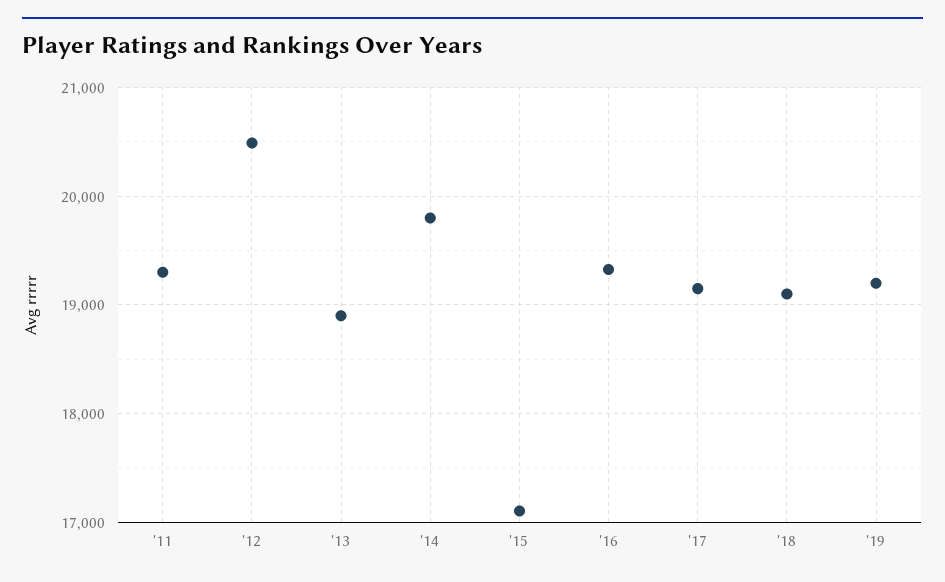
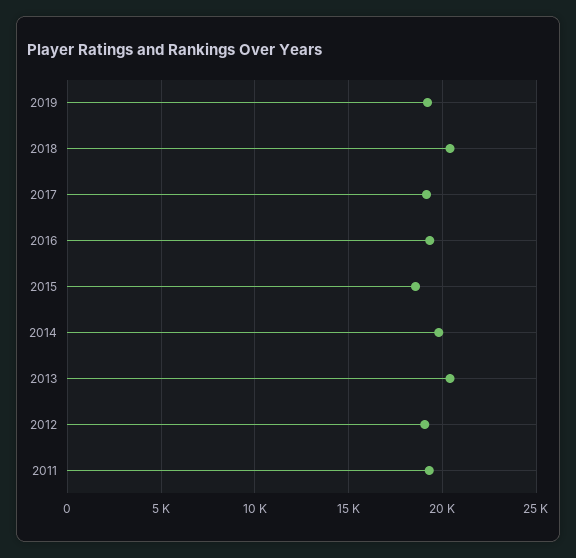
'12: 20500 -> 19000
'13: 18900 -> 20500
'15: 17100 -> 18500
'18: 19100 -> 20500

